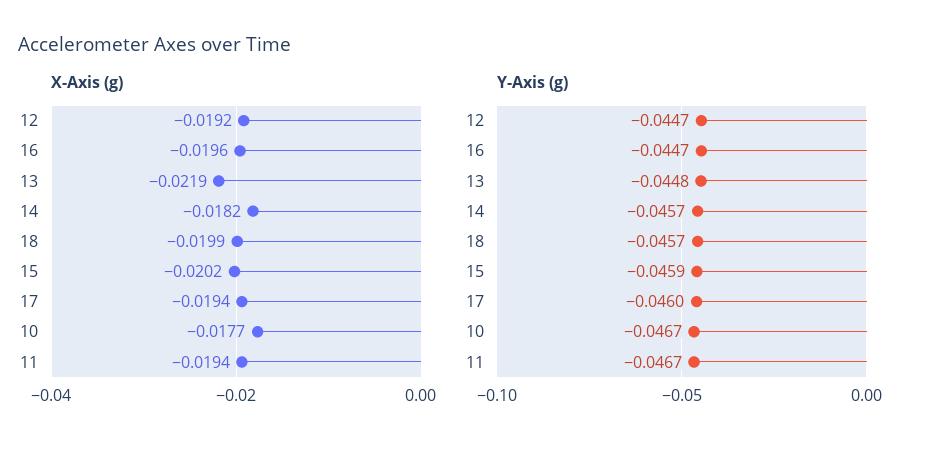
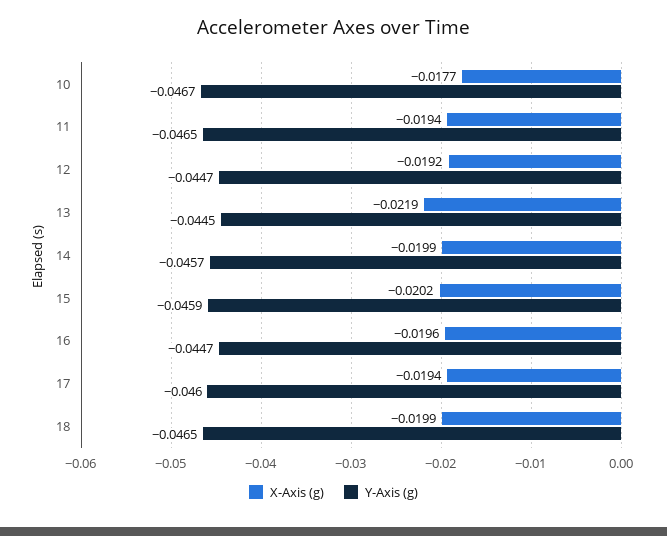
X-Axis (g), 14: -0.0182 -> -0.0199
Y-Axis (g), 13: -0.0448 -> -0.0445
Y-Axis (g), 18: -0.0457 -> -0.0465
Y-Axis (g), 11: -0.0467 -> -0.0465

